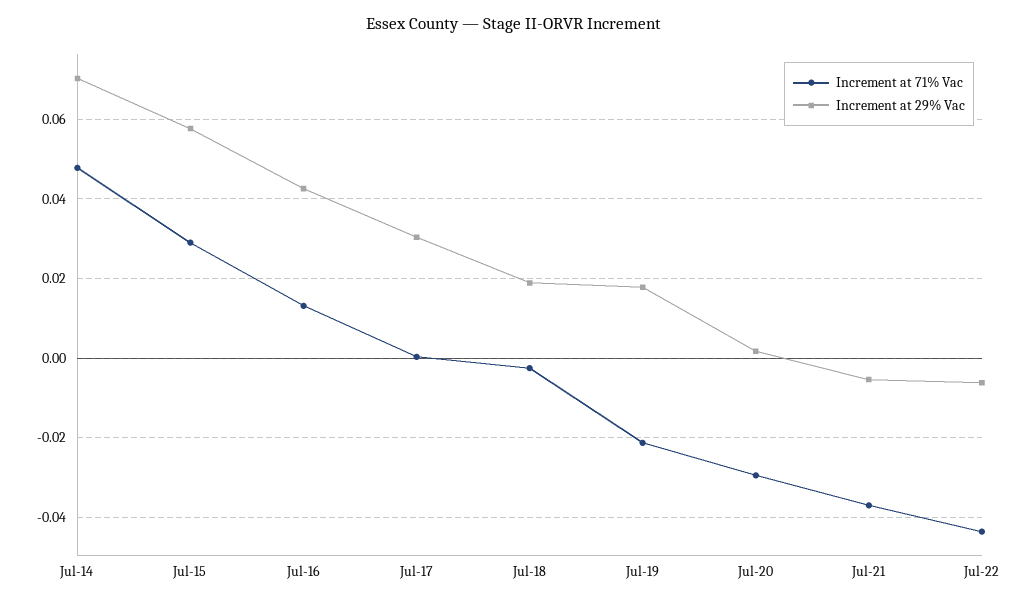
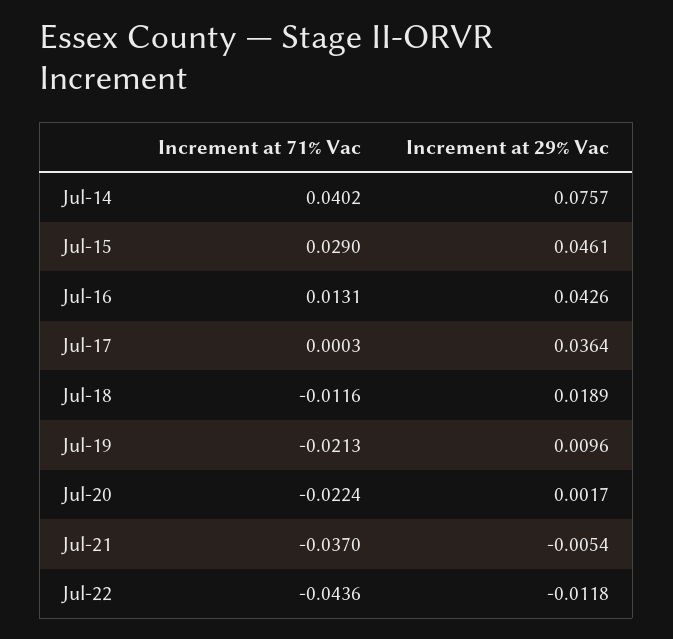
Increment at 71% Vac, Jul-14: 0.048 -> 0.0402
Increment at 29% Vac, Jul-14: 0.07 -> 0.0757
Increment at 29% Vac, Jul-15: 0.058 -> 0.0461
Increment at 29% Vac, Jul-17: 0.03 -> 0.0364
Increment at 71% Vac, Jul-18: -0.002 -> -0.0116
Increment at 29% Vac, Jul-19: 0.018 -> 0.0096
Increment at 71% Vac, Jul-20: -0.03 -> -0.0224
Increment at 29% Vac, Jul-22: -0.006 -> -0.0118

